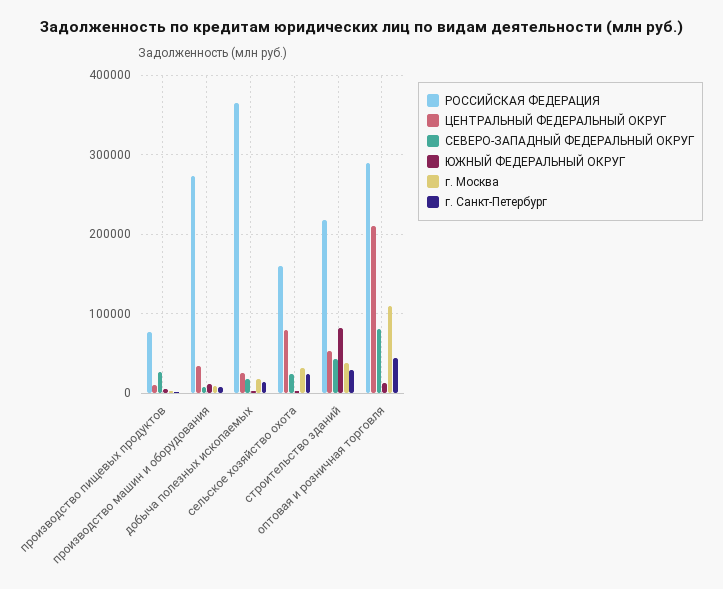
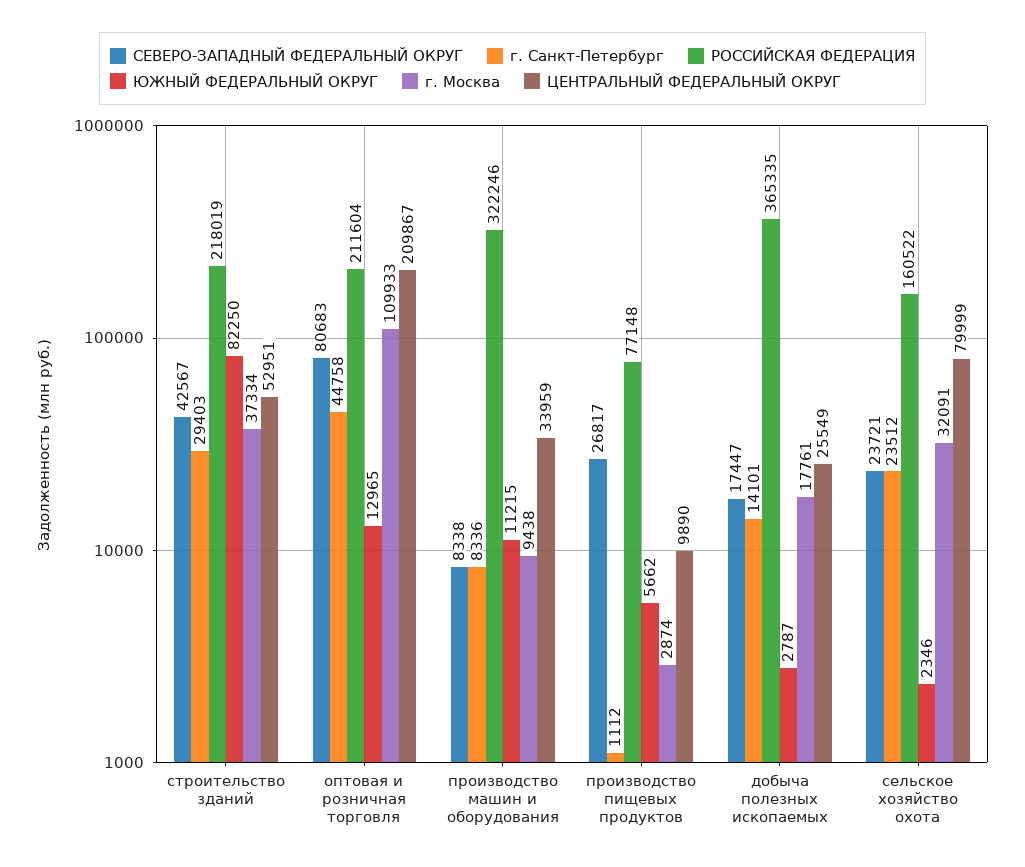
РОССИЙСКАЯ ФЕДЕРАЦИЯ, производство машин и оборудования: 270000 -> 322246
РОССИЙСКАЯ ФЕДЕРАЦИЯ, оптовая и розничная торговля: 290000 -> 211604

